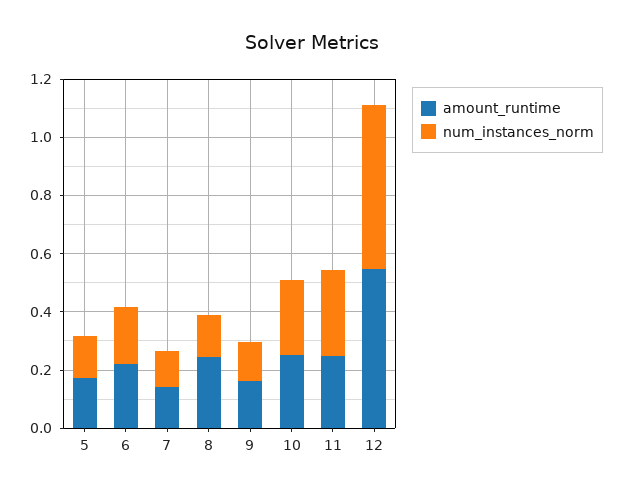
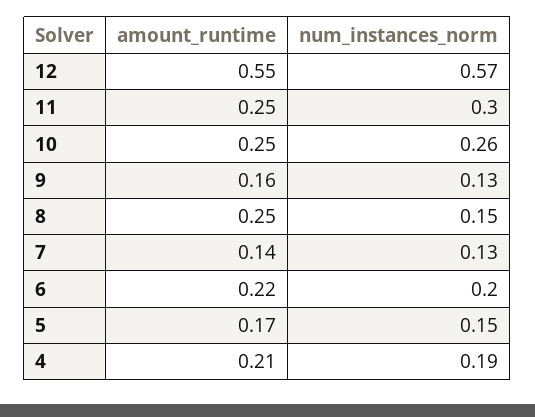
amount_runtime, 4: none -> 0.21
num_instances_norm, 4: none -> 0.19

